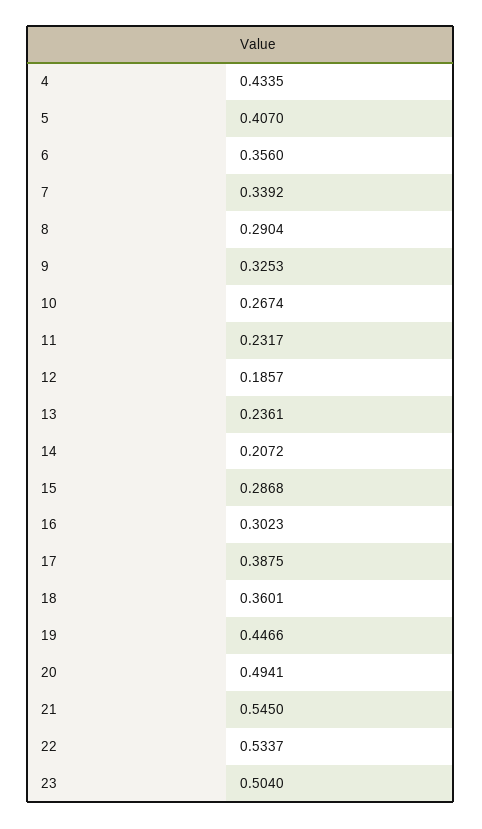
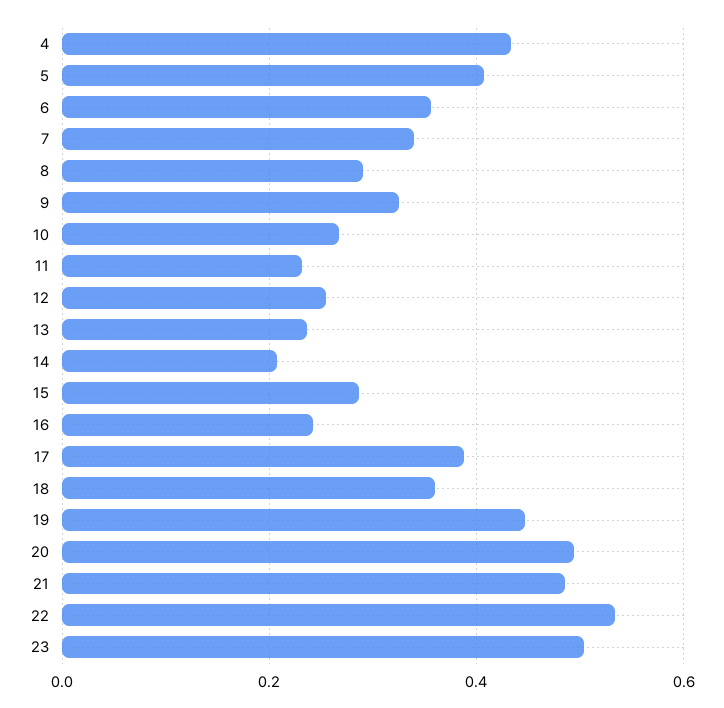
12: 0.1857 -> 0.26
16: 0.3023 -> 0.24
21: 0.545 -> 0.48

